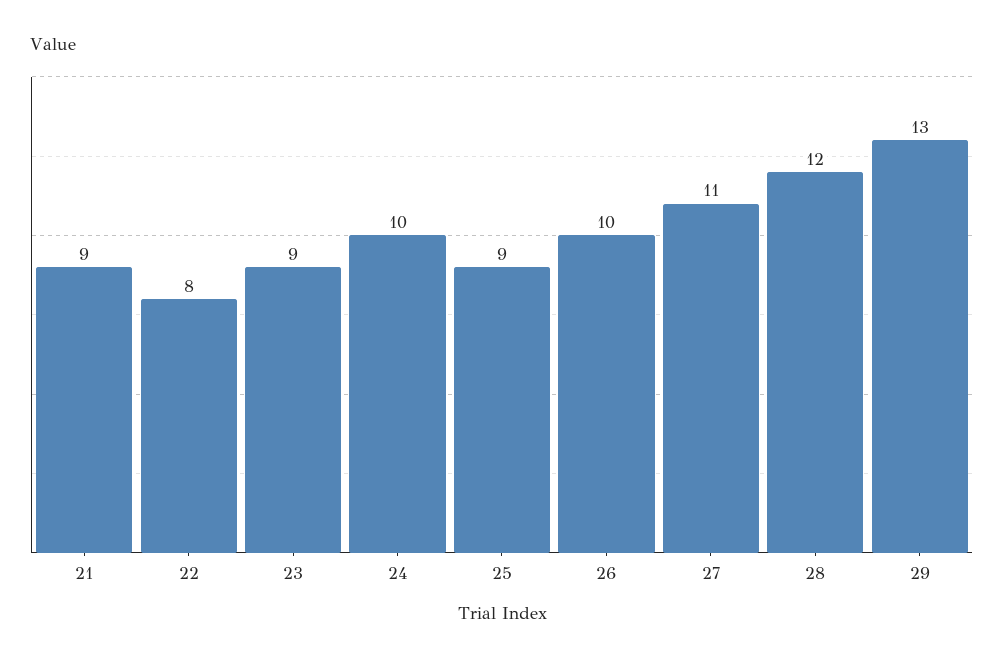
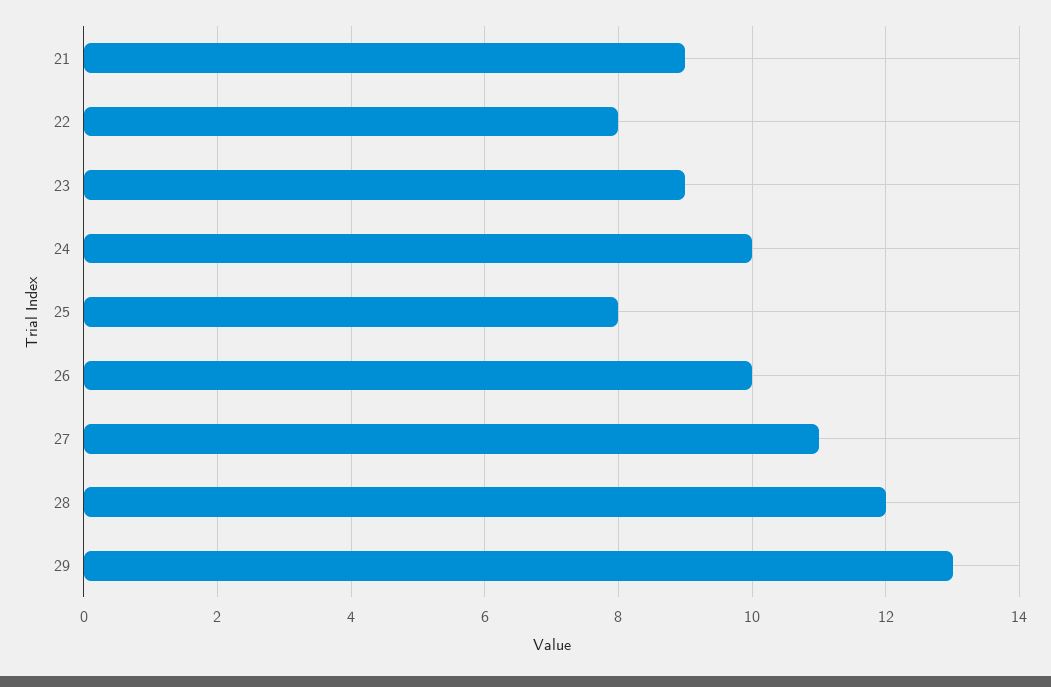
25: 9 -> 8

